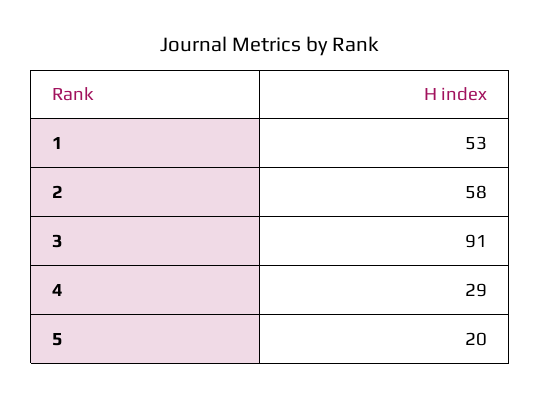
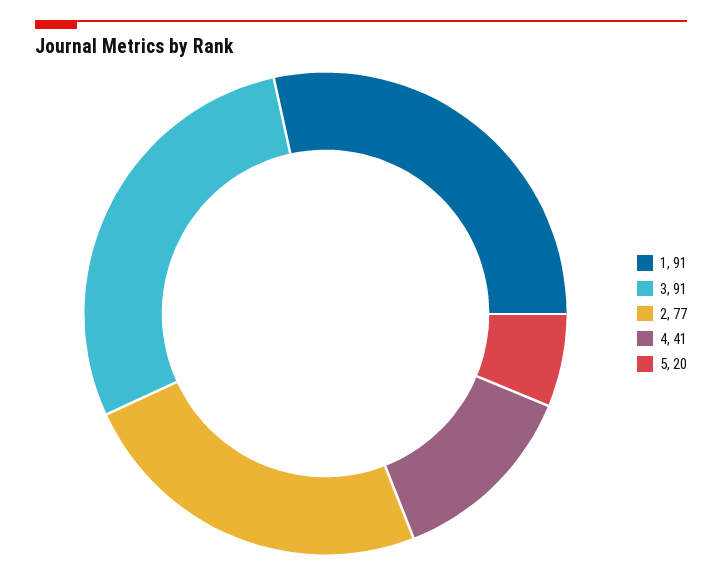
1: 53 -> 91
2: 58 -> 77
4: 29 -> 41

